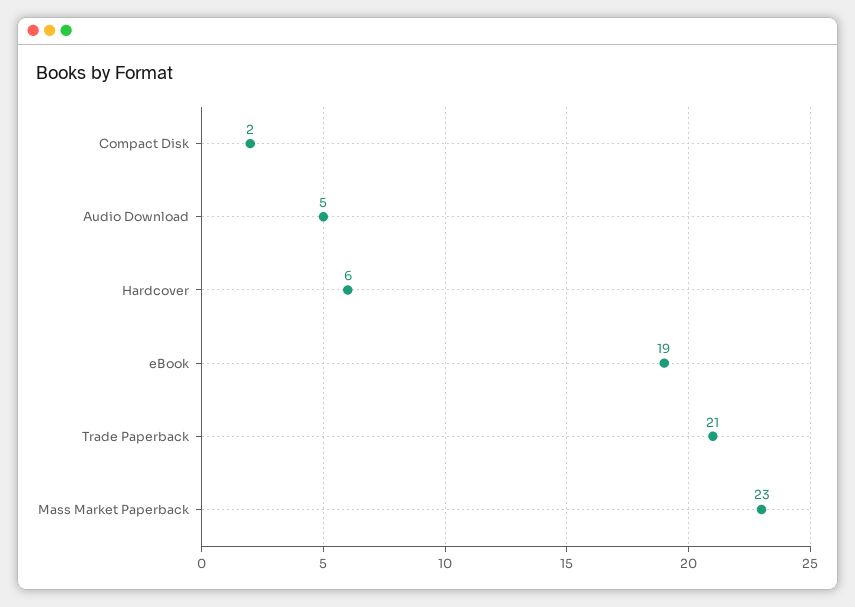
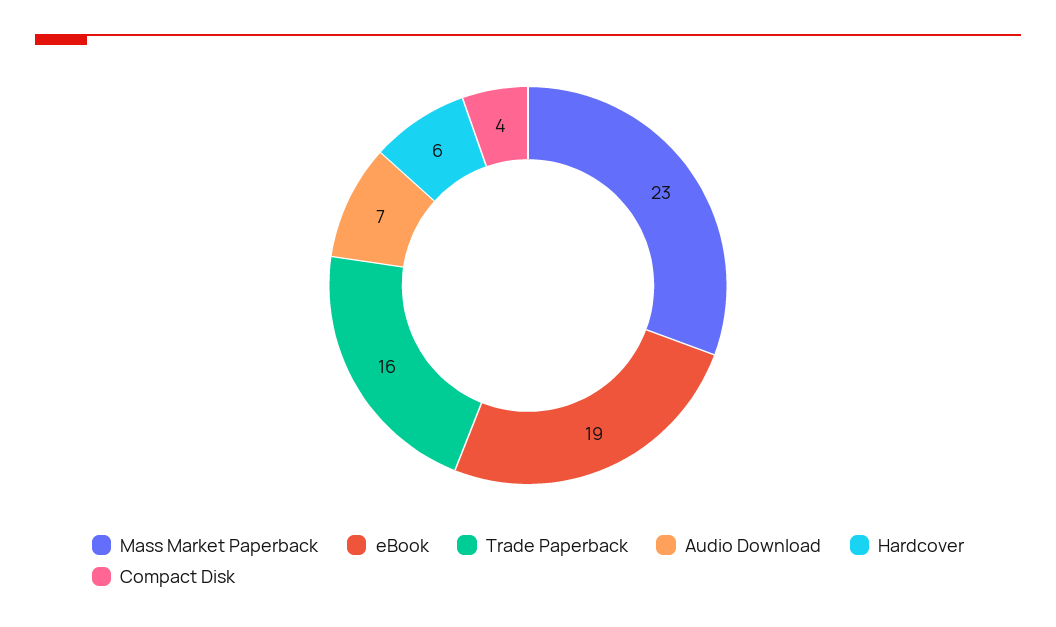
Compact Disk: 2 -> 4
Audio Download: 5 -> 7
Trade Paperback: 21 -> 16

